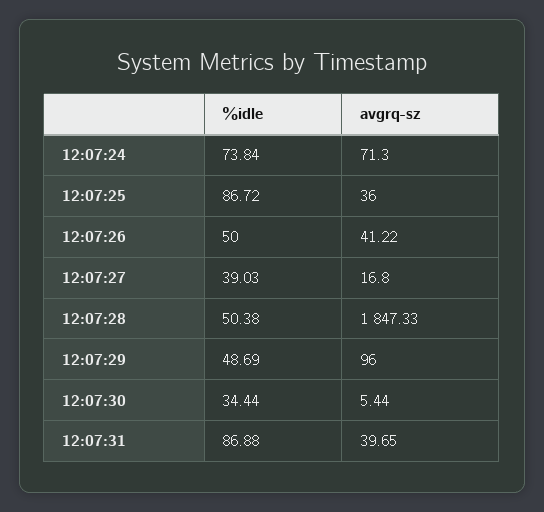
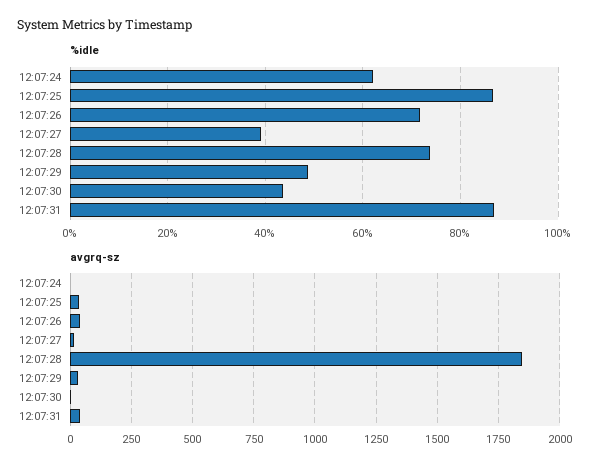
%idle, 12:07:24: 73.84 -> 62
avgrq-sz, 12:07:24: 71.3 -> 0
%idle, 12:07:26: 50 -> 72
%idle, 12:07:28: 50.38 -> 74
avgrq-sz, 12:07:29: 96 -> 25
%idle, 12:07:30: 34.44 -> 44

